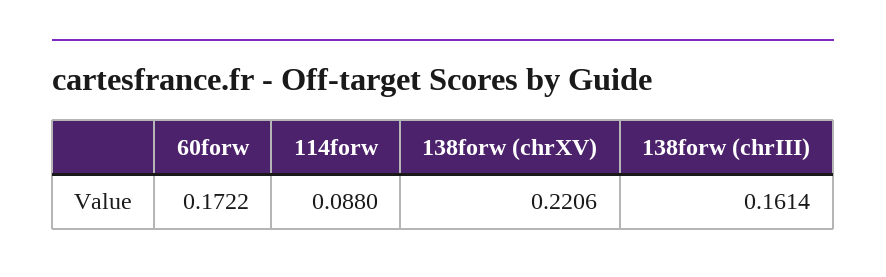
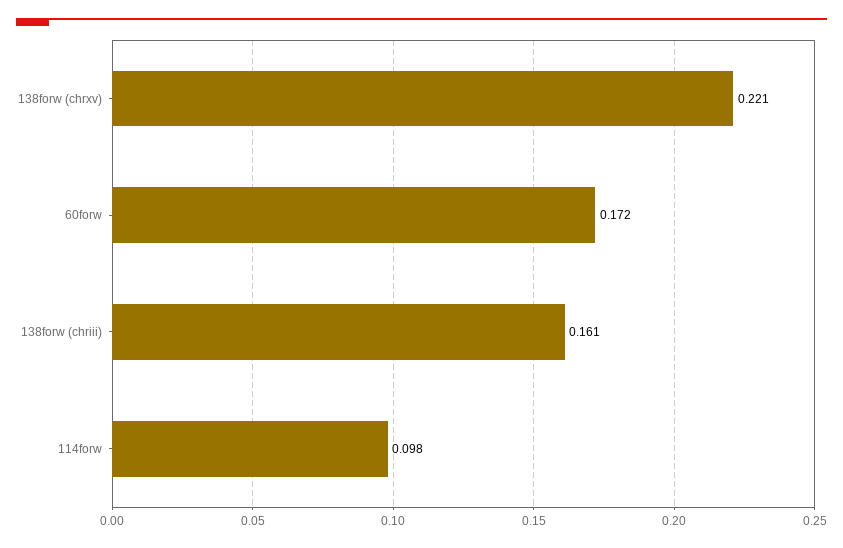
114forw: 0.088 -> 0.098

